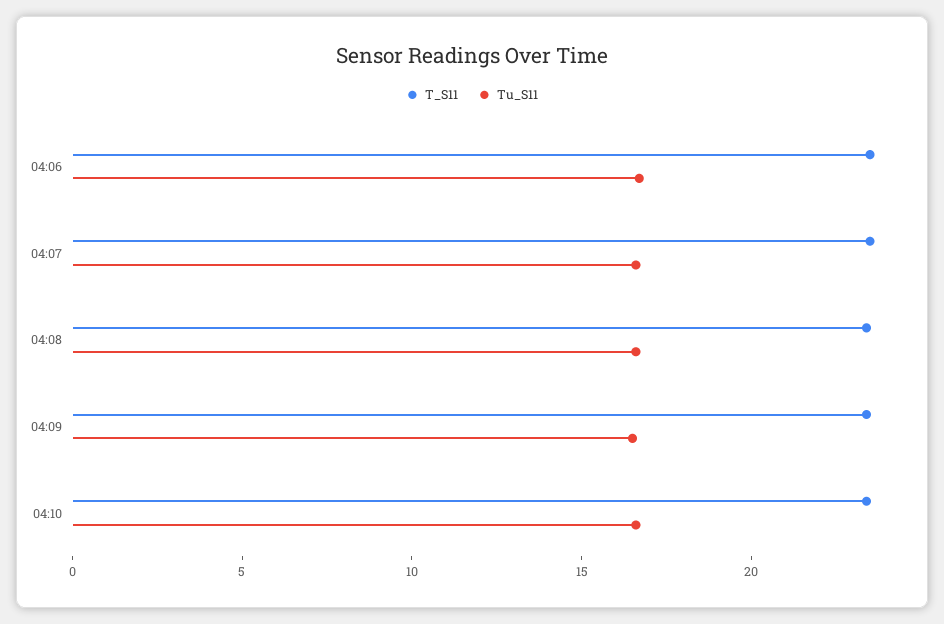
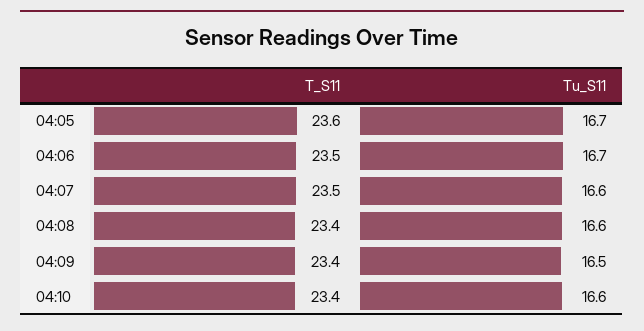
T_S11, 04:05: none -> 23.6
Tu_S11, 04:05: none -> 16.7

